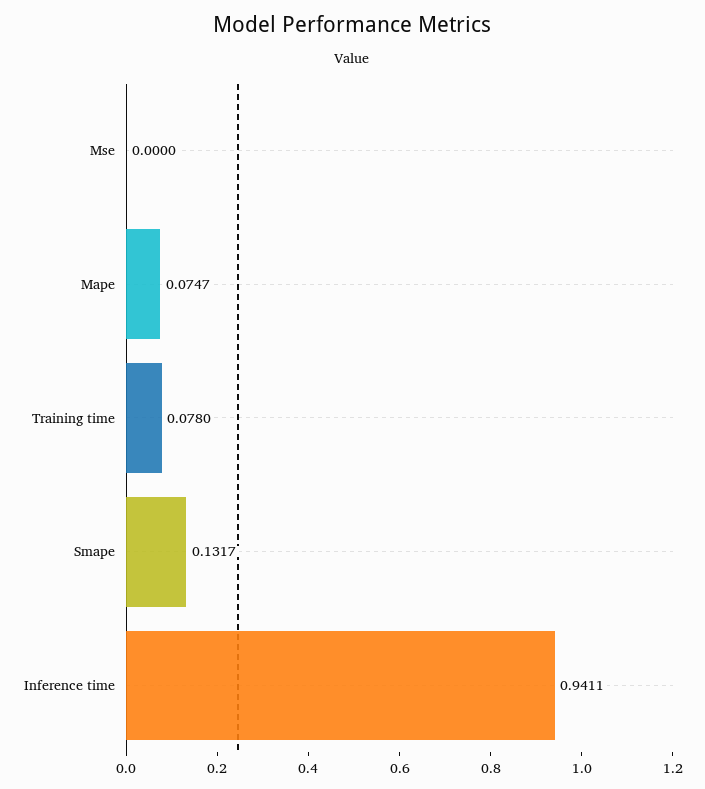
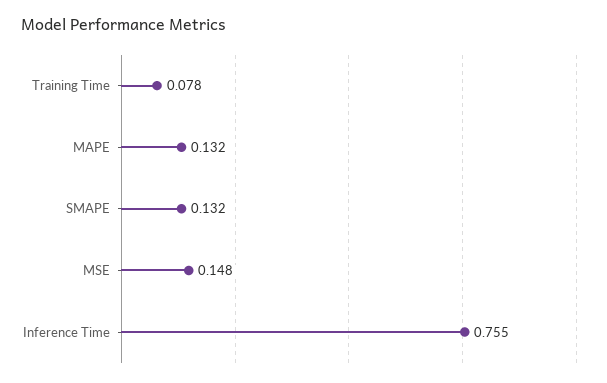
Mse: 0 -> 0.148
Mape: 0.0747 -> 0.132
Inference time: 0.9411 -> 0.755

